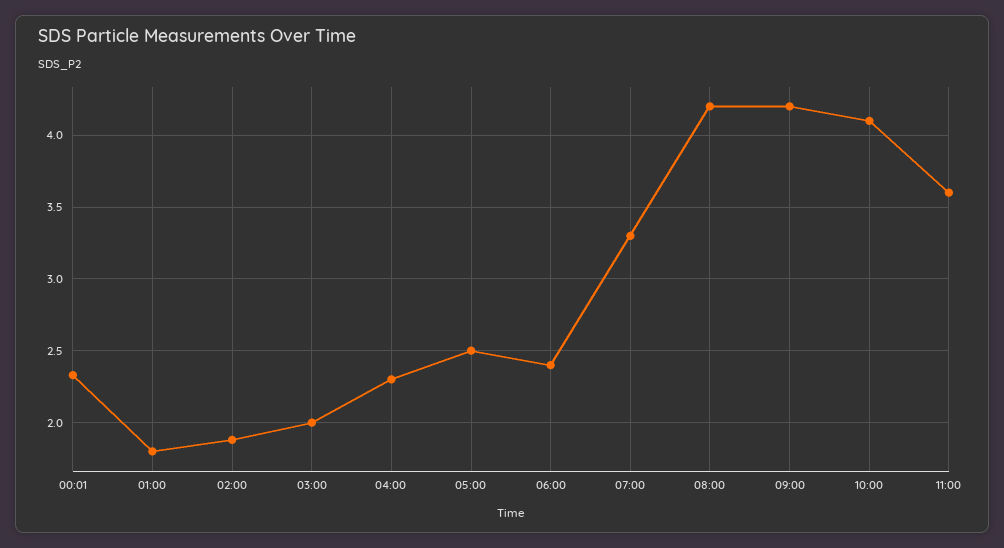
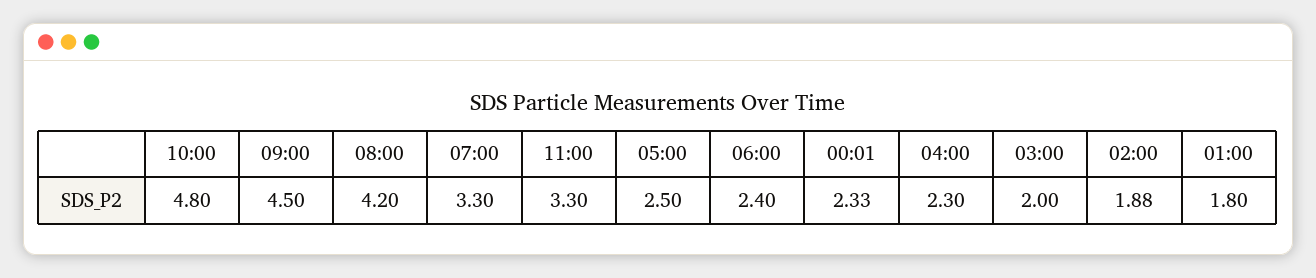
09:00: 4.2 -> 4.5
10:00: 4.1 -> 4.8
11:00: 3.6 -> 3.3

